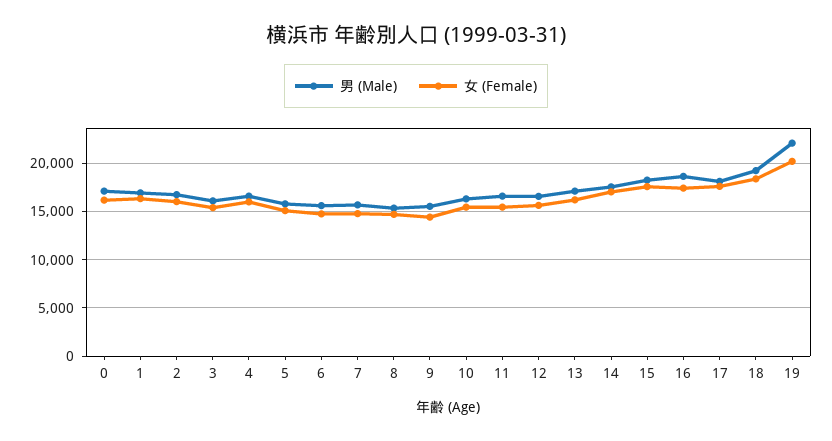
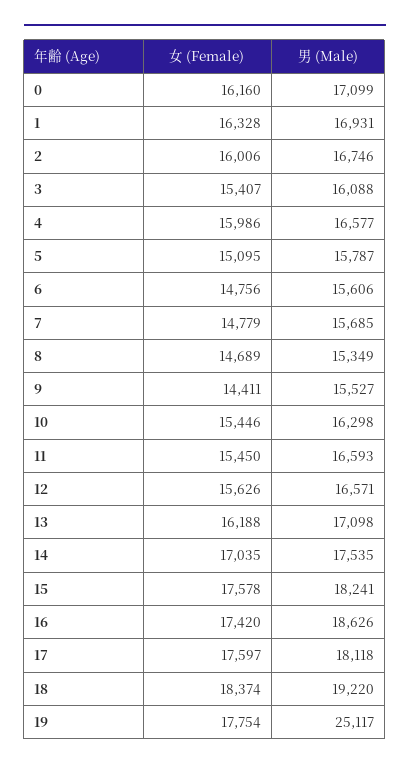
男 (Male), 19: 22000 -> 25117
女 (Female), 19: 20000 -> 17754

